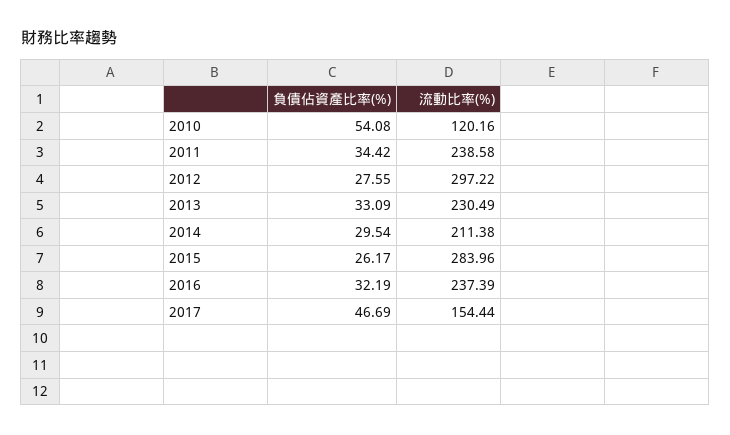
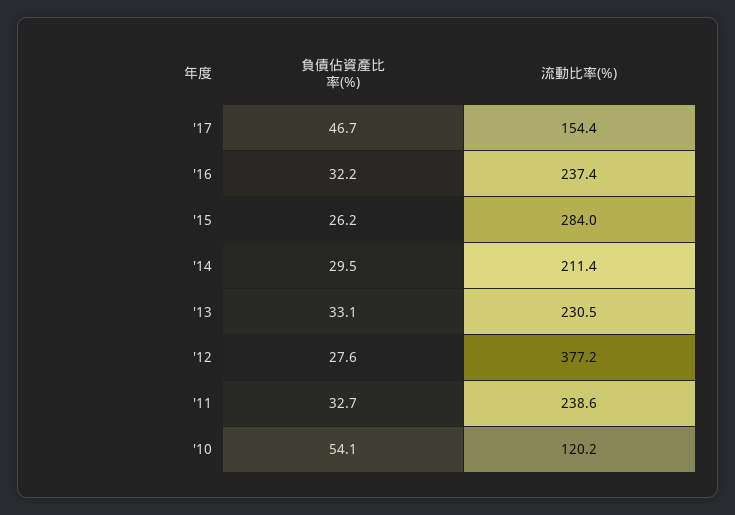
負債佔資產比率(%), 2011: 34.42 -> 32.7
流動比率(%), 2012: 297.22 -> 377.2

